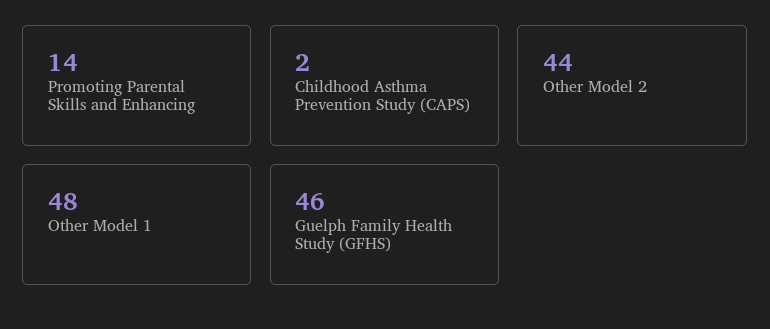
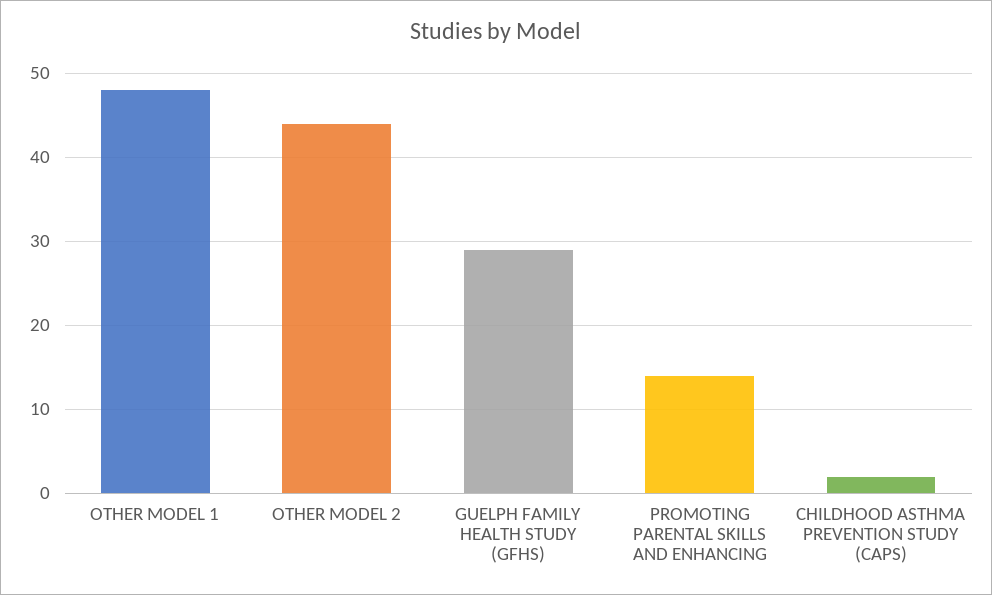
Guelph Family Health Study (GFHS): 46 -> 29

